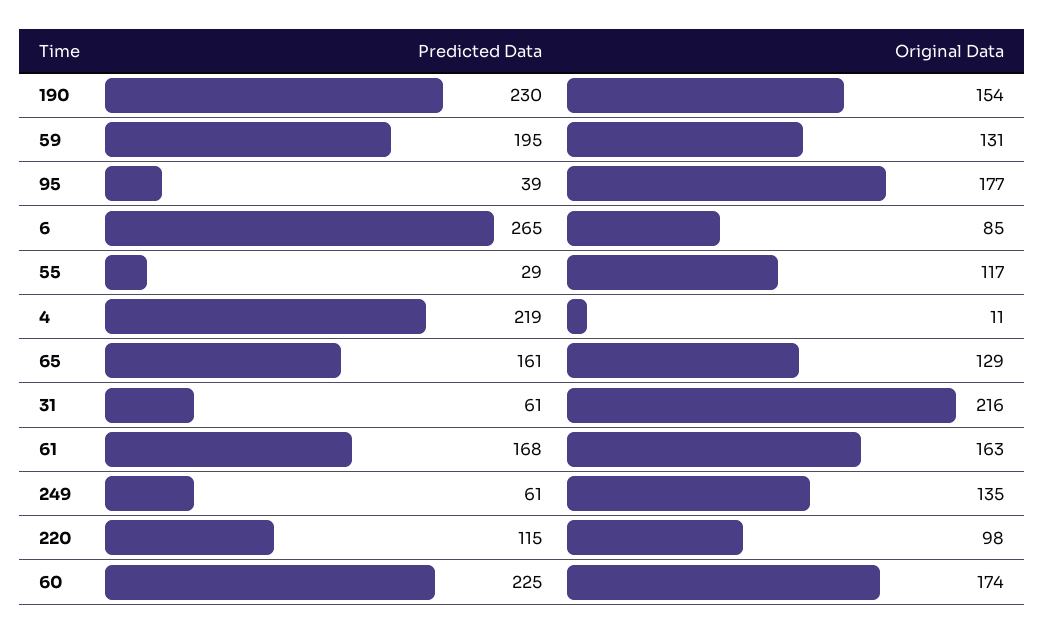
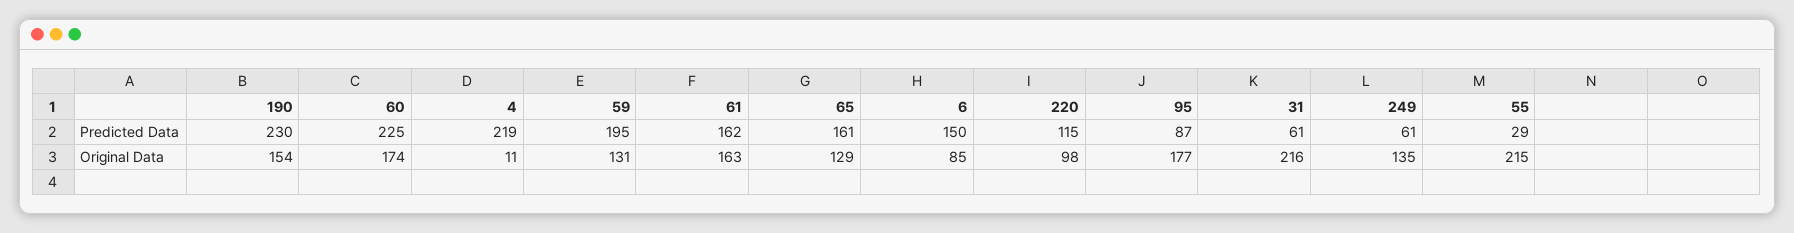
Predicted Data, 95: 39 -> 87
Predicted Data, 6: 265 -> 150
Original Data, 55: 117 -> 215
Predicted Data, 61: 168 -> 162

